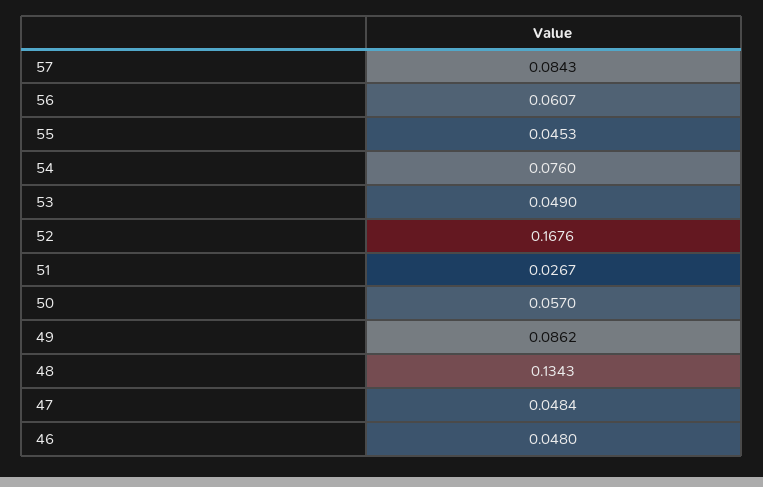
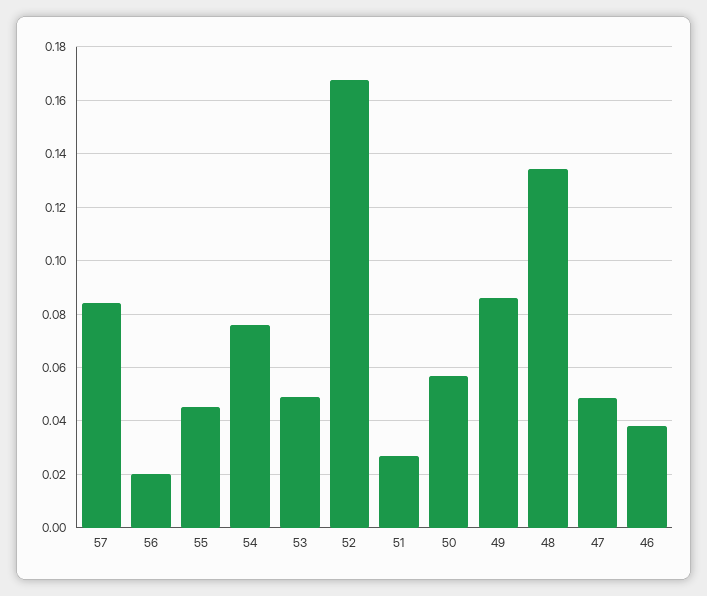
56: 0.0607 -> 0.02
46: 0.048 -> 0.0375

